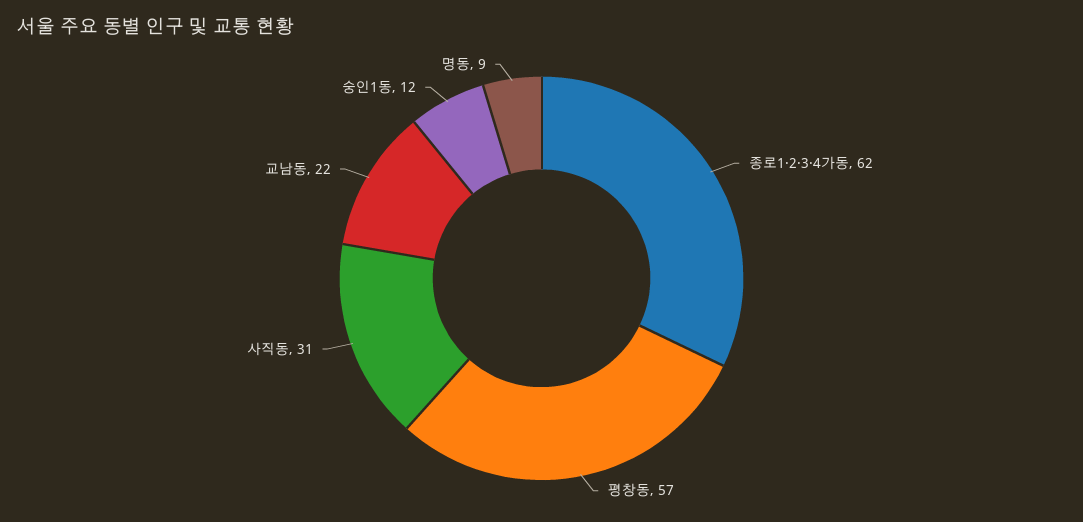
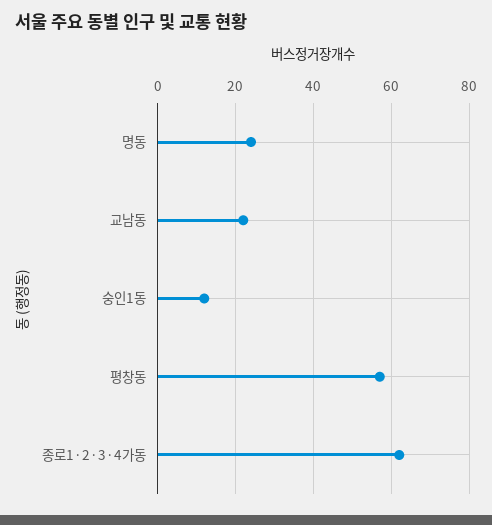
사직동: 31 -> none
명동: 9 -> 25

